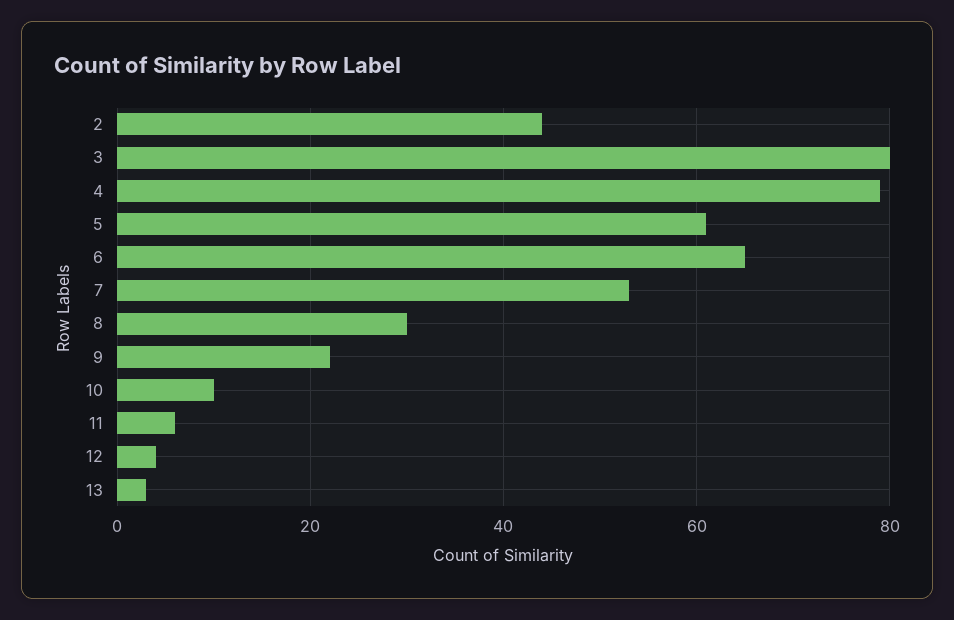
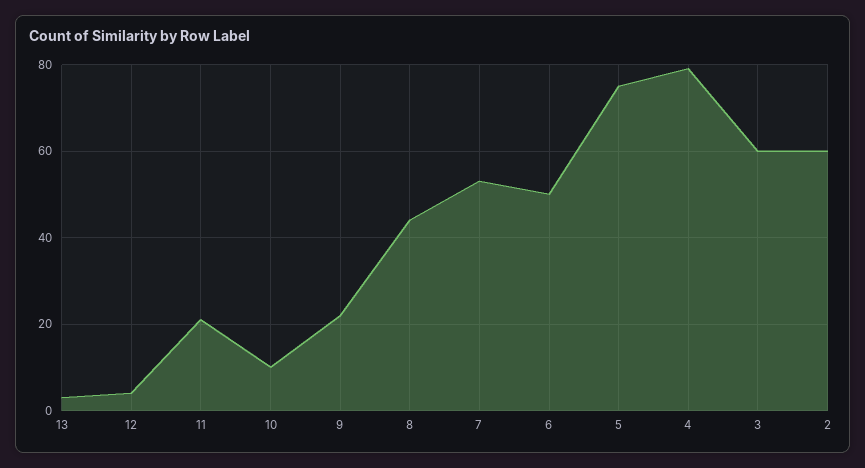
2: 45 -> 60
3: 80 -> 60
5: 60 -> 75
6: 65 -> 50
8: 30 -> 45
11: 5 -> 20

